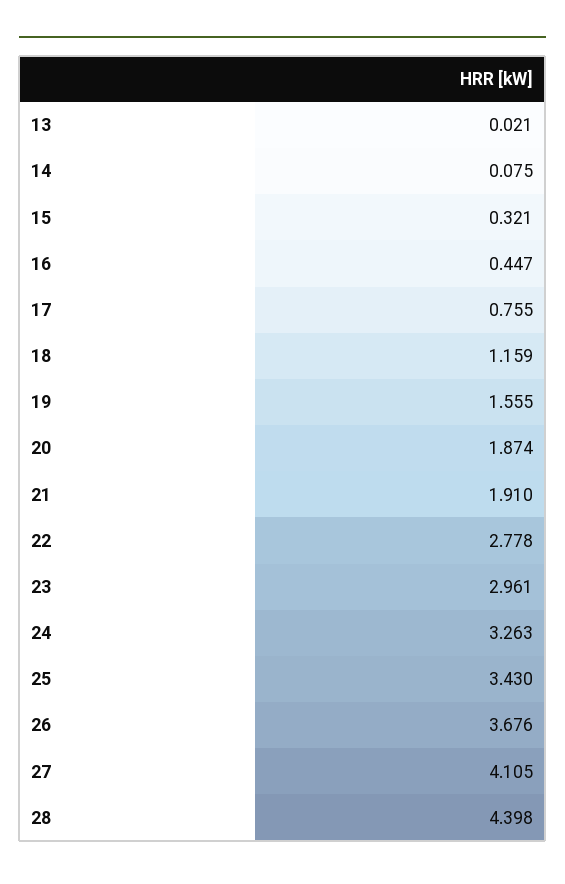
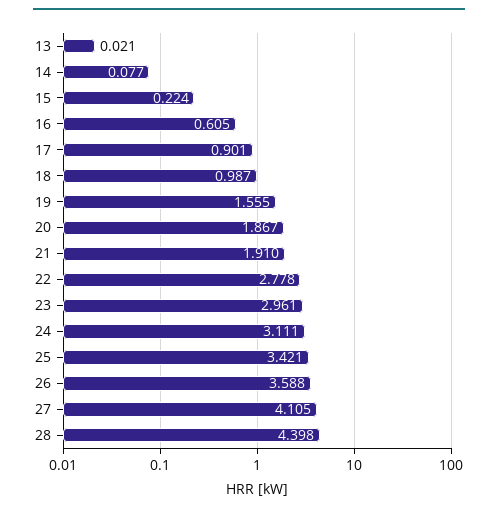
14: 0.075 -> 0.077
15: 0.321 -> 0.224
16: 0.447 -> 0.605
17: 0.755 -> 0.901
18: 1.159 -> 0.987
20: 1.874 -> 1.867
24: 3.263 -> 3.111
25: 3.43 -> 3.421
26: 3.676 -> 3.588

